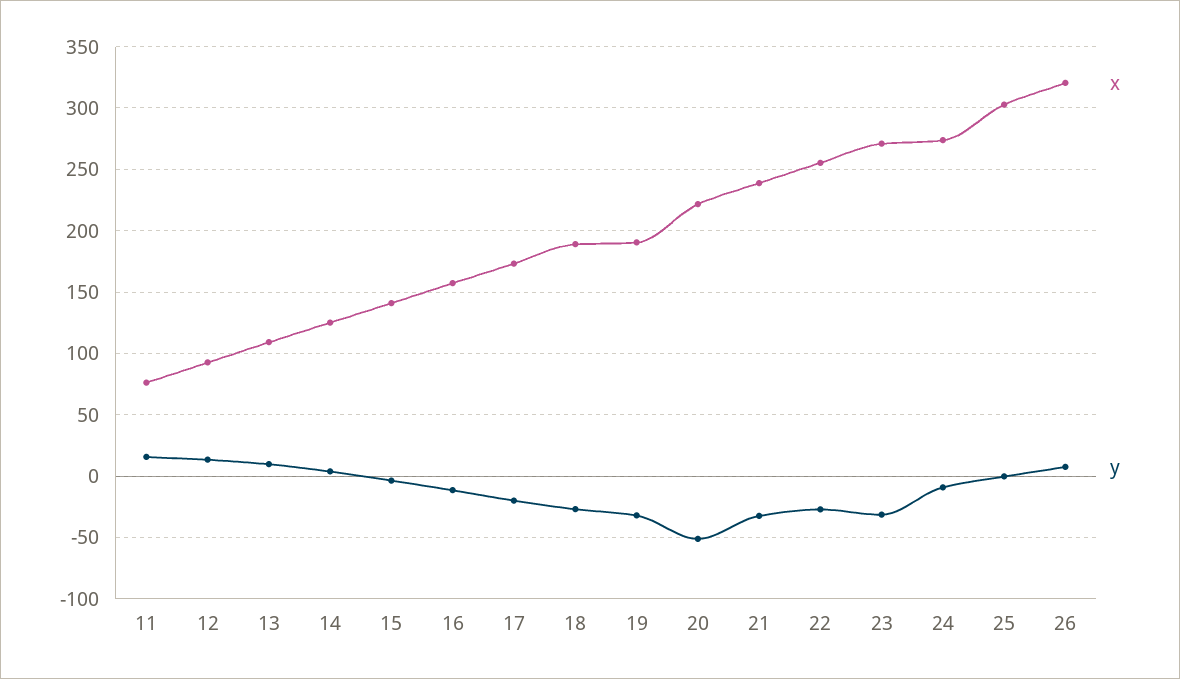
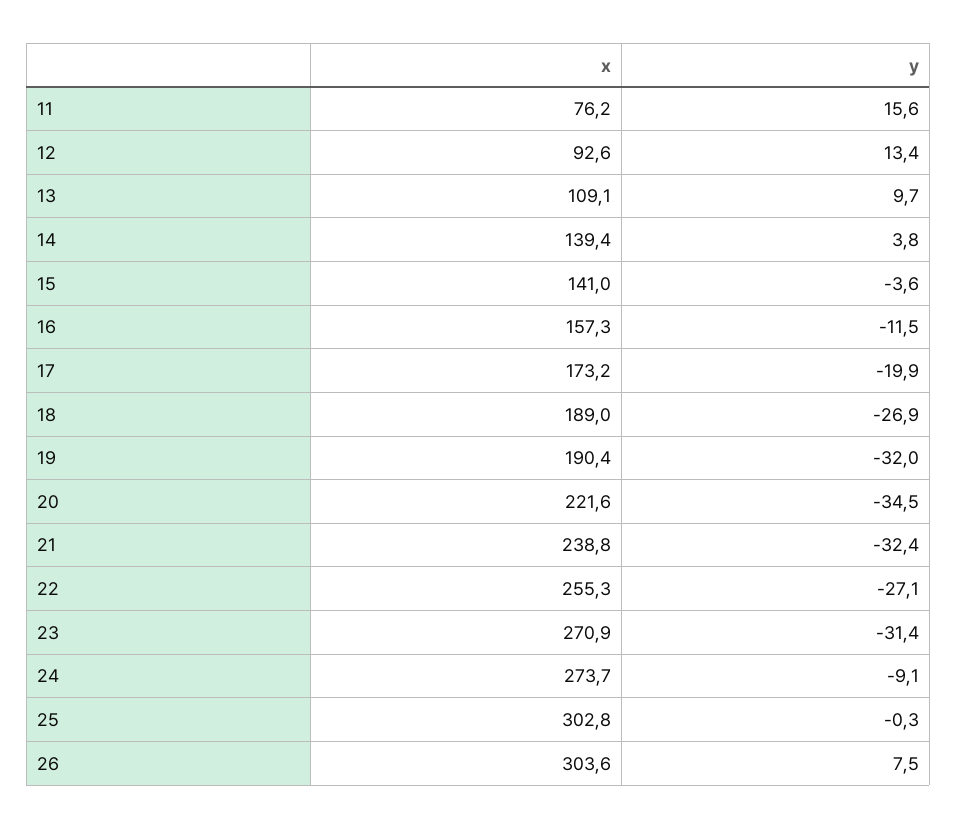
x, 14: 125 -> 139.4
y, 20: -50 -> -34.5
x, 26: 320 -> 303.6

